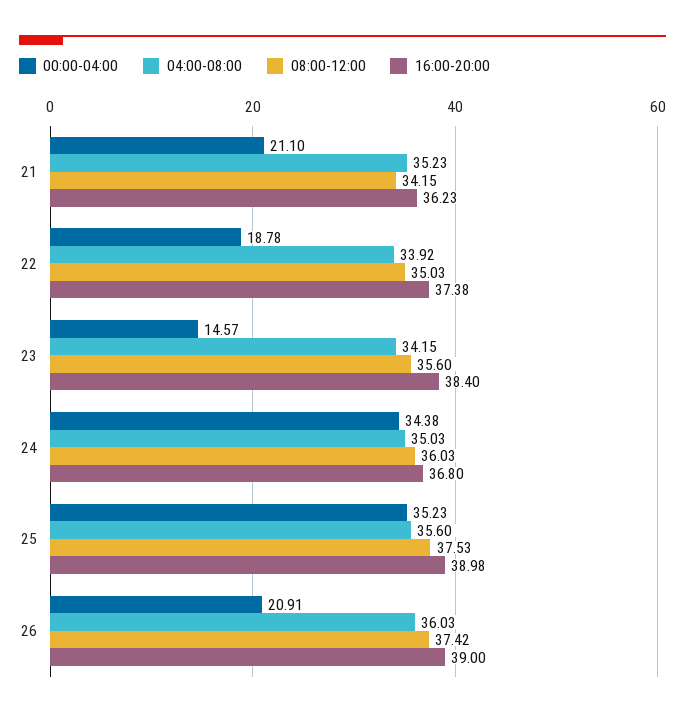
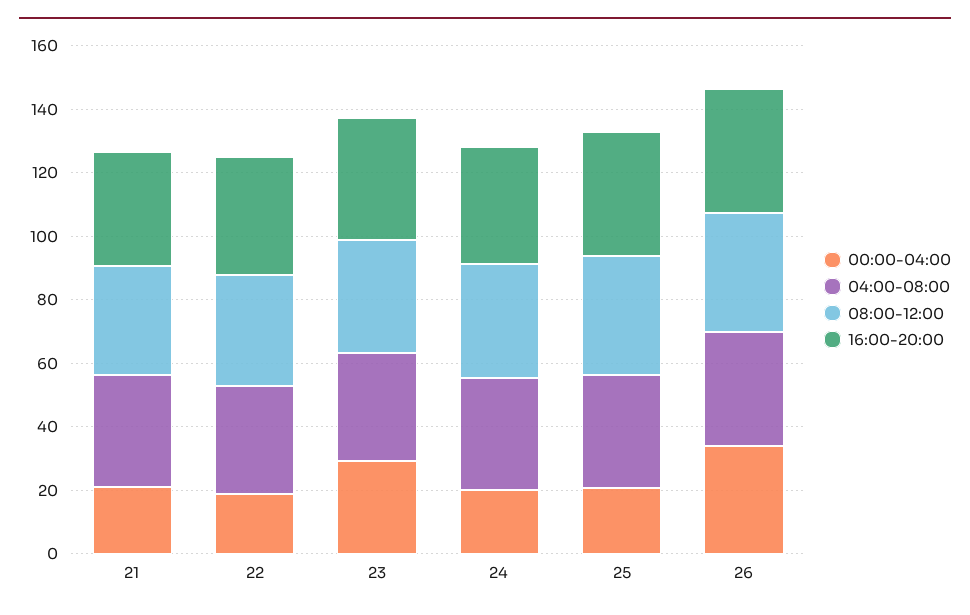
00:00-04:00, 23: 14.57 -> 30
00:00-04:00, 24: 34.38 -> 20
00:00-04:00, 25: 35.23 -> 20
00:00-04:00, 26: 20.91 -> 35

